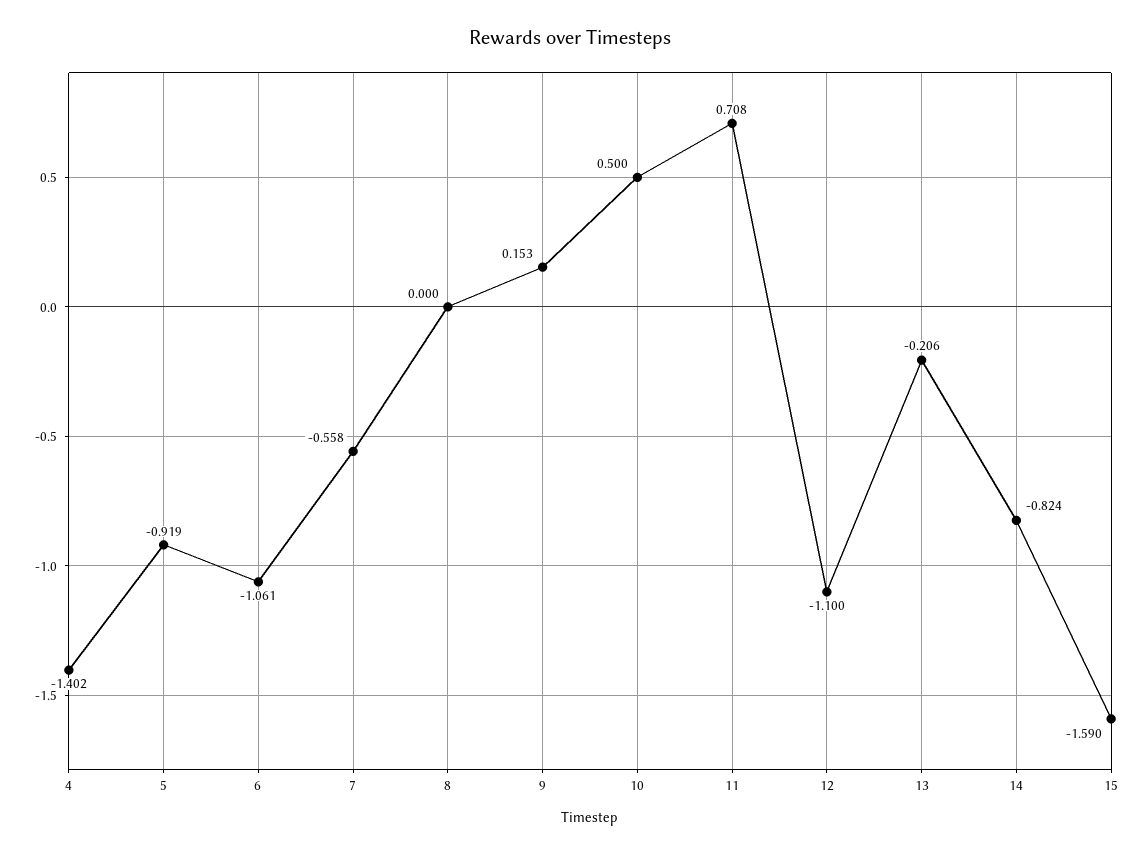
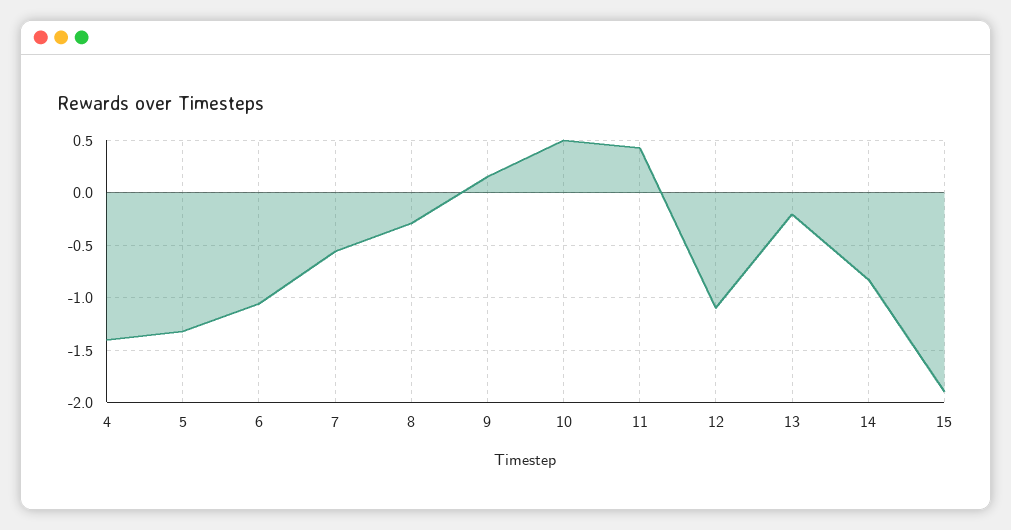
5: -0.919 -> -1.3
8: 0 -> -0.3
11: 0.708 -> 0.4
15: -1.59 -> -1.9

